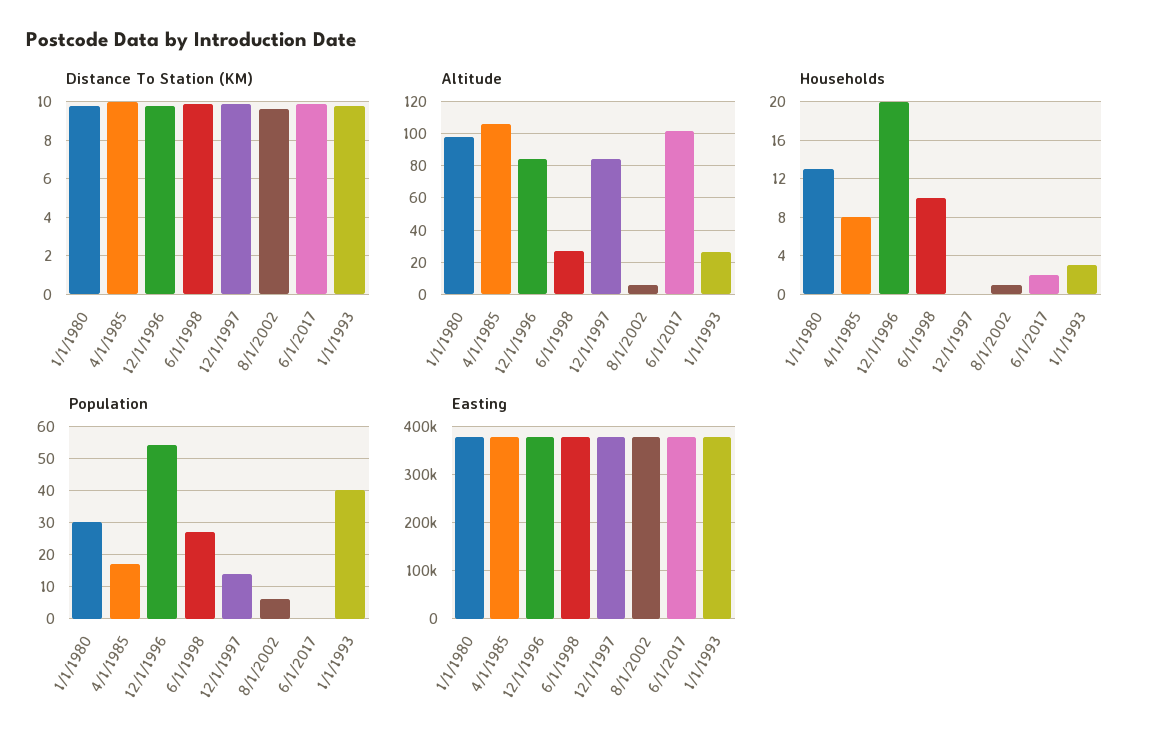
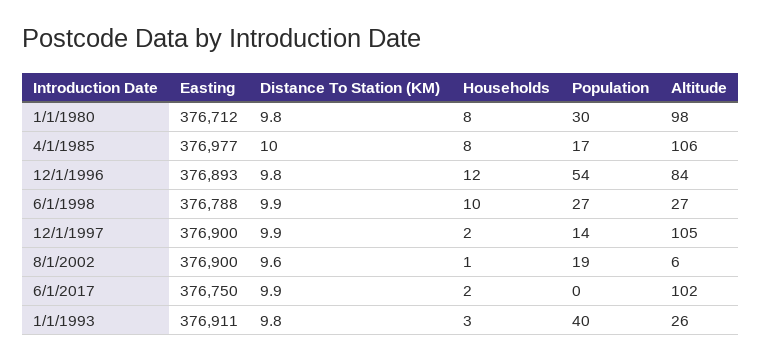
Altitude, 12/1/1997: 85 -> 105
Households, 1/1/1980: 13 -> 8
Households, 12/1/1996: 20 -> 12
Households, 12/1/1997: 0 -> 2
Population, 8/1/2002: 5 -> 19

